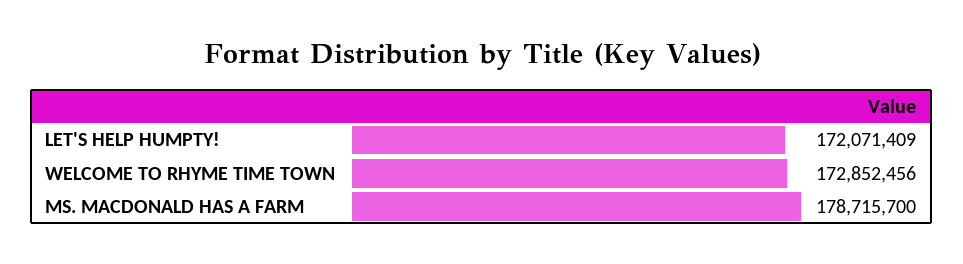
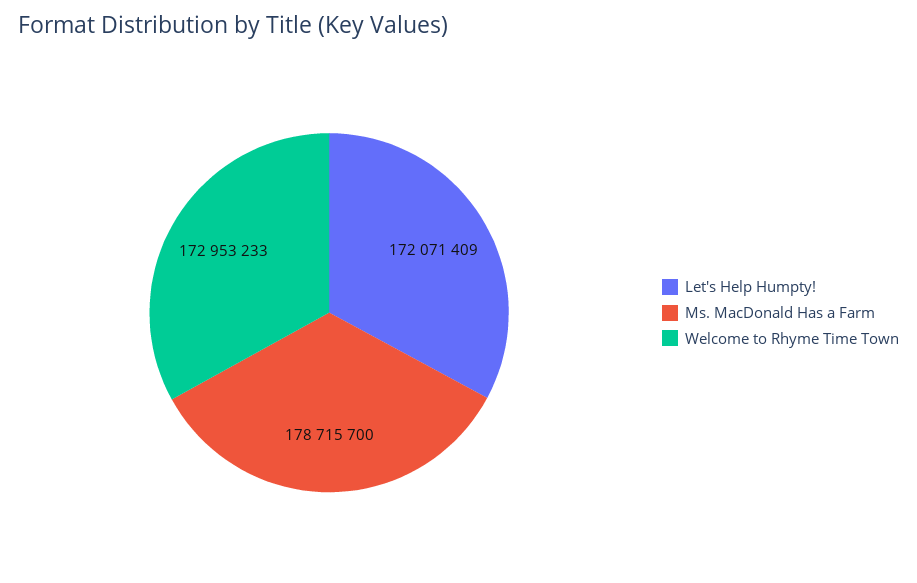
WELCOME TO RHYME TIME TOWN: 172852456 -> 172953233

